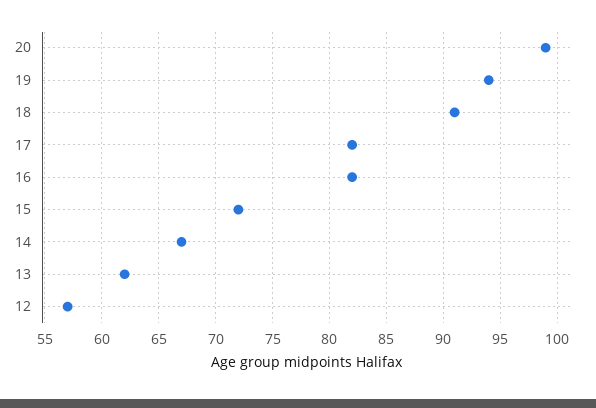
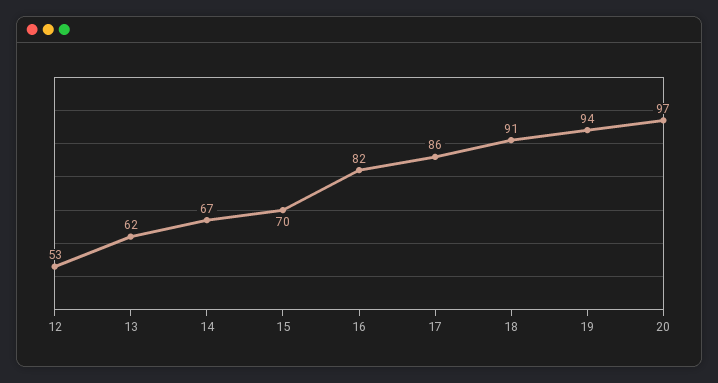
20: 99 -> 97
17: 82 -> 86
15: 72 -> 70
12: 57 -> 53

